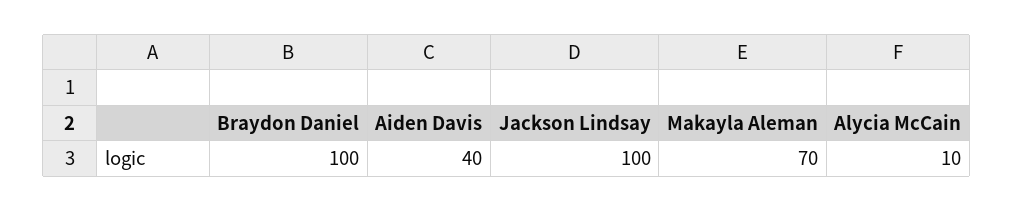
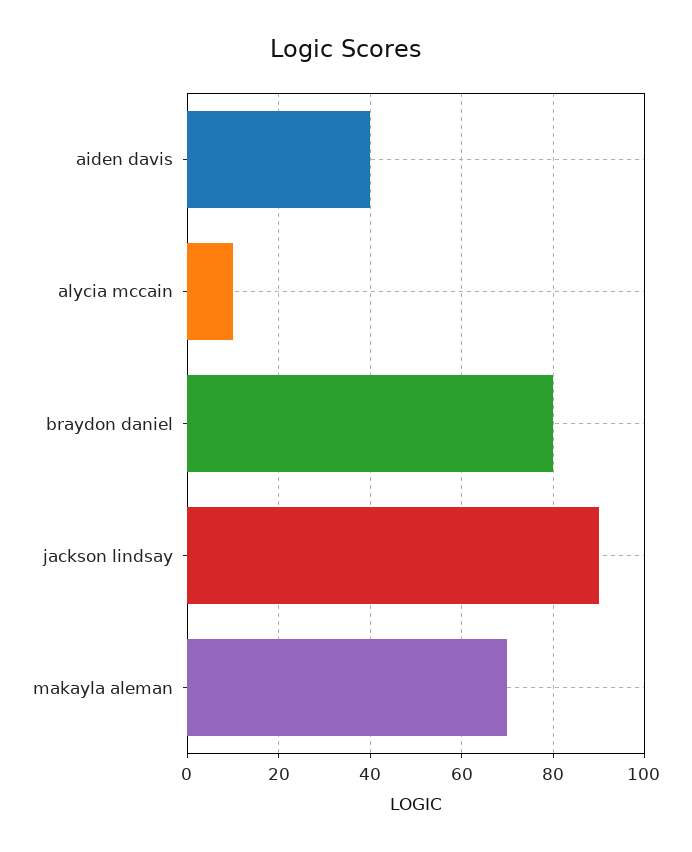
Braydon Daniel: 100 -> 80
Jackson Lindsay: 100 -> 90

